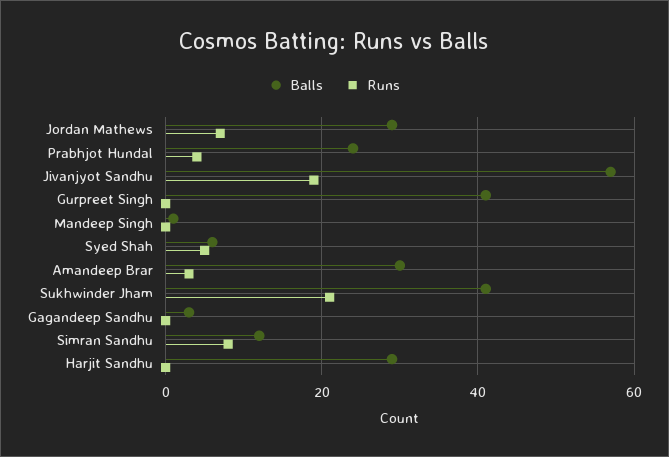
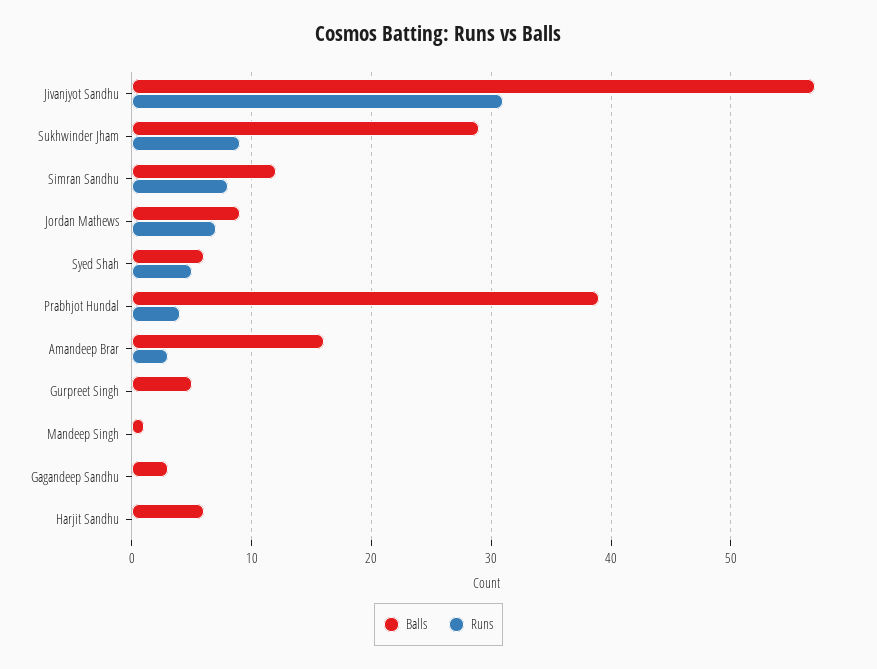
Balls, Jordan Mathews: 30 -> 9
Balls, Prabhjot Hundal: 25 -> 39
Runs, Jivanjyot Sandhu: 20 -> 31
Balls, Gurpreet Singh: 40 -> 5
Balls, Amandeep Brar: 30 -> 16
Balls, Sukhwinder Jham: 40 -> 29
Runs, Sukhwinder Jham: 20 -> 9
Balls, Harjit Sandhu: 30 -> 6

